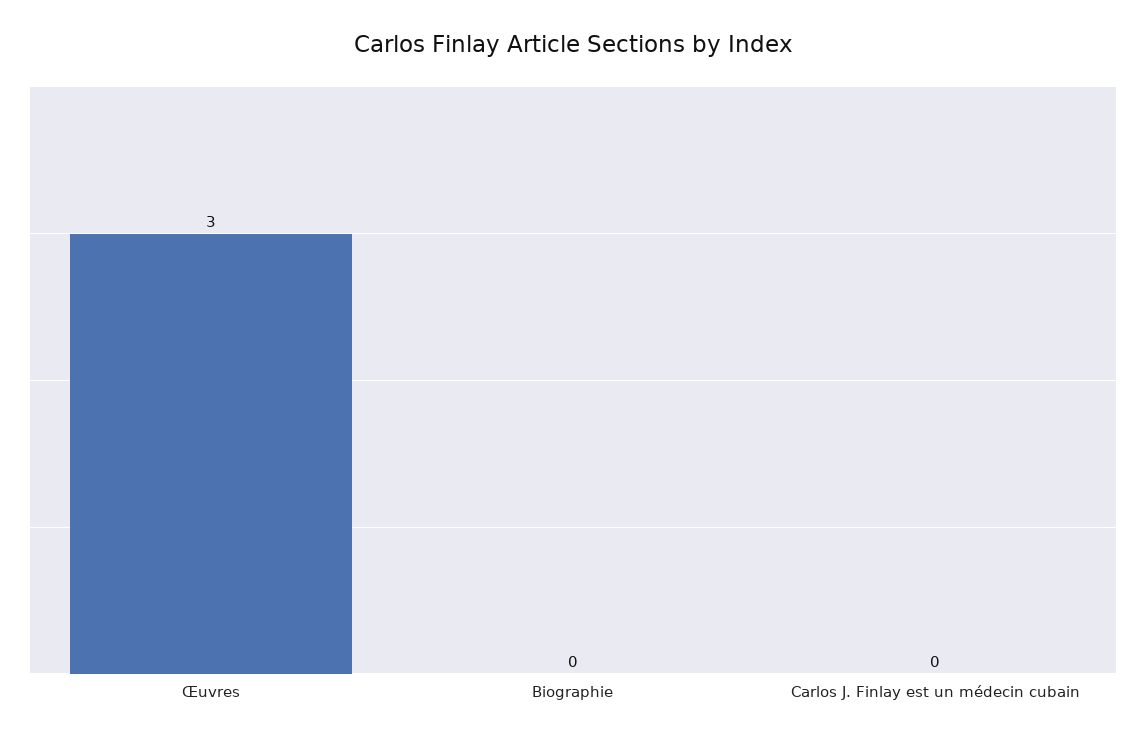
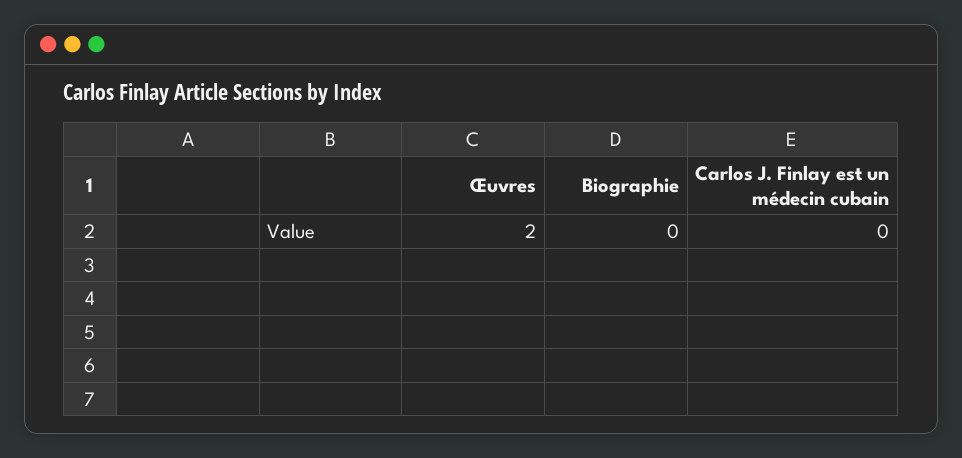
Œuvres: 3 -> 2

